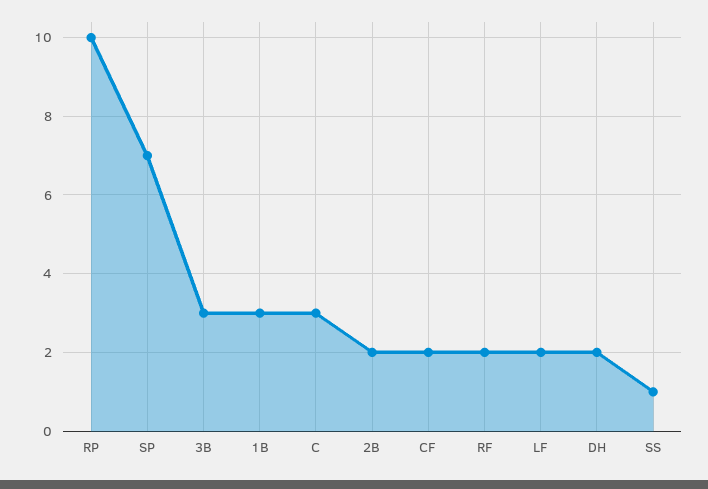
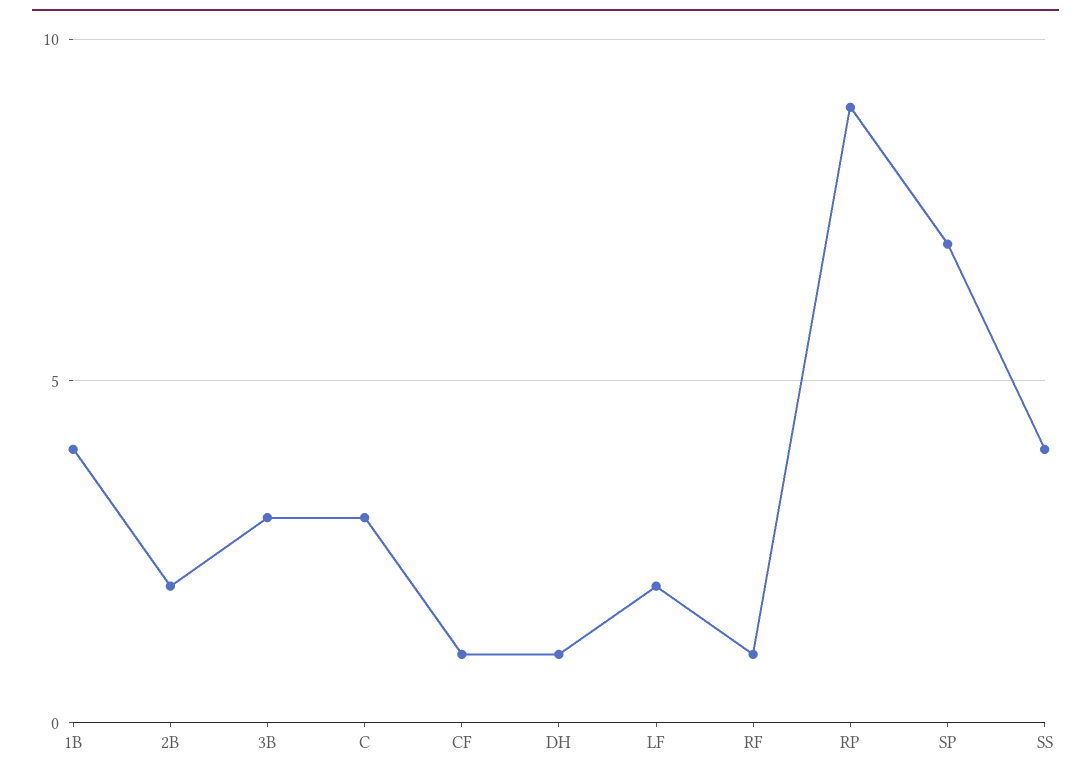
RP: 10 -> 9
1B: 3 -> 4
CF: 2 -> 1
RF: 2 -> 1
DH: 2 -> 1
SS: 1 -> 4

